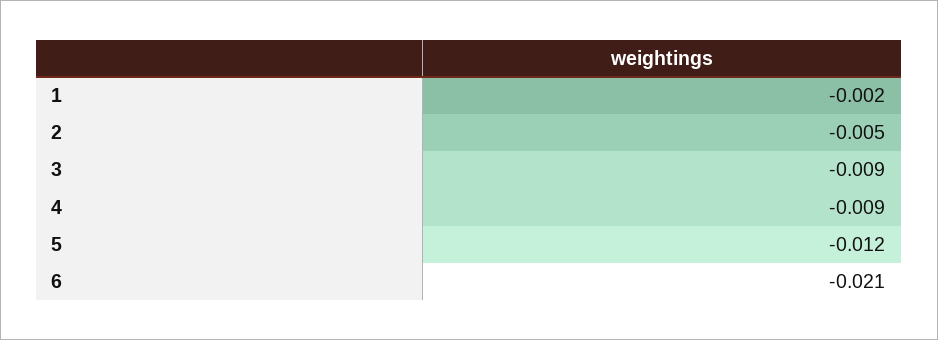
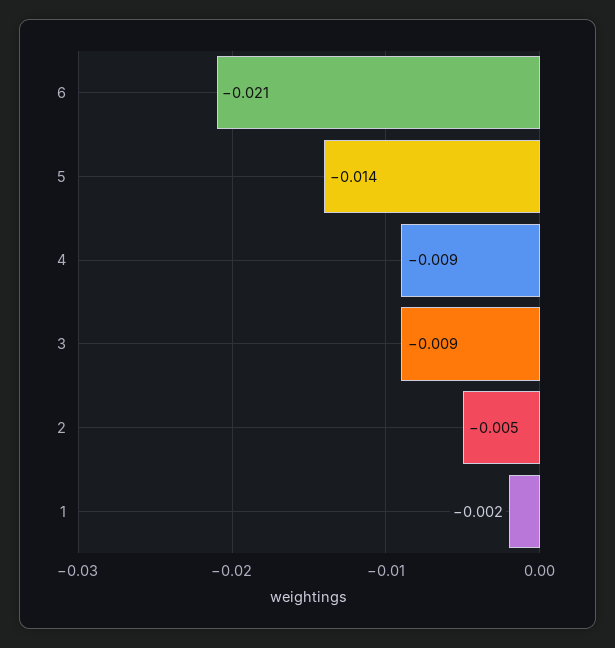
5: -0.012 -> -0.014

